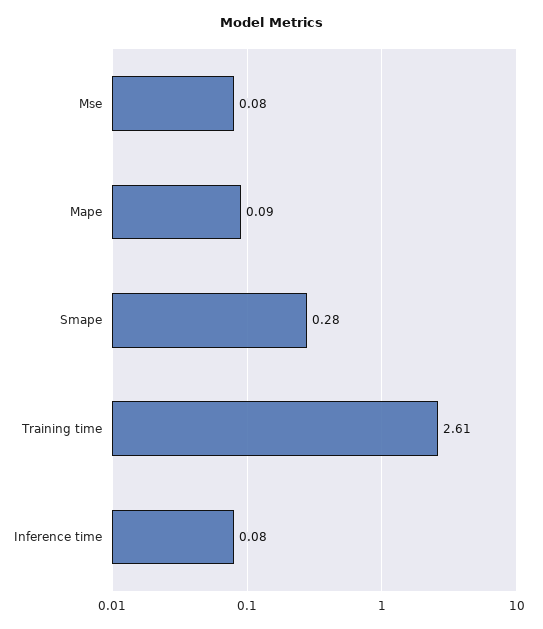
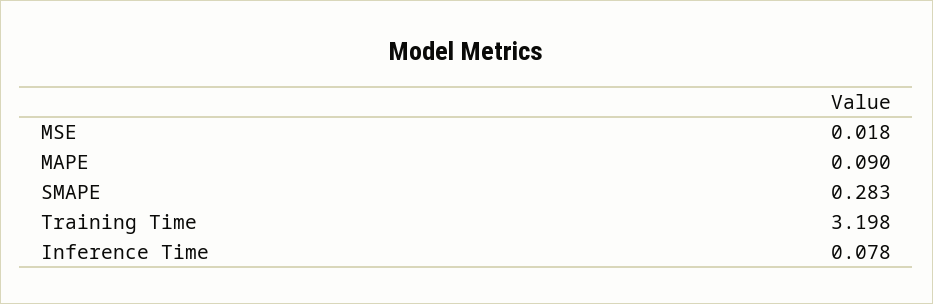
Mse: 0.08 -> 0.018
Training time: 2.61 -> 3.198

